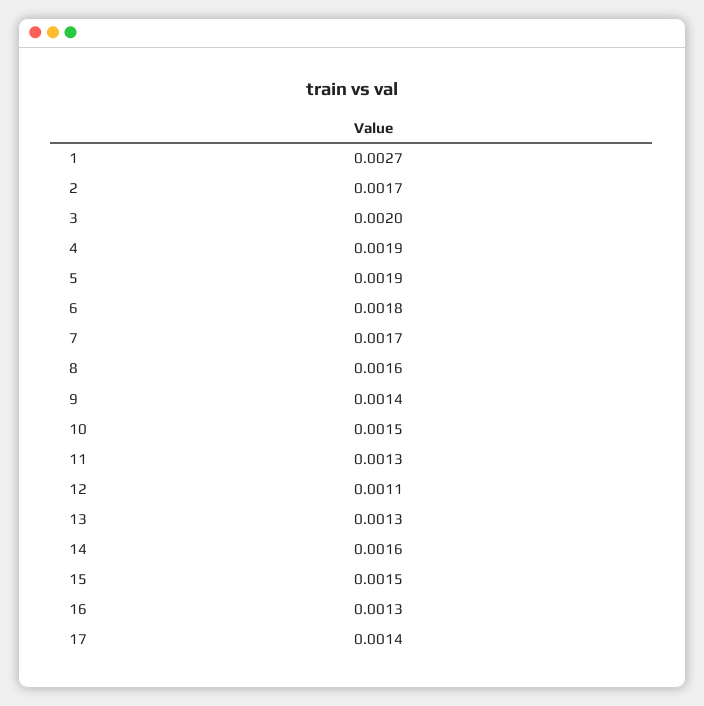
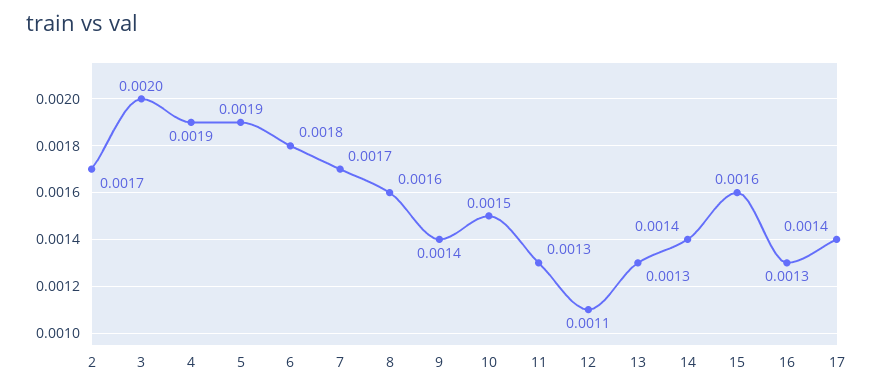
1: 0.0027 -> none
14: 0.0016 -> 0.0014
15: 0.0015 -> 0.0016

